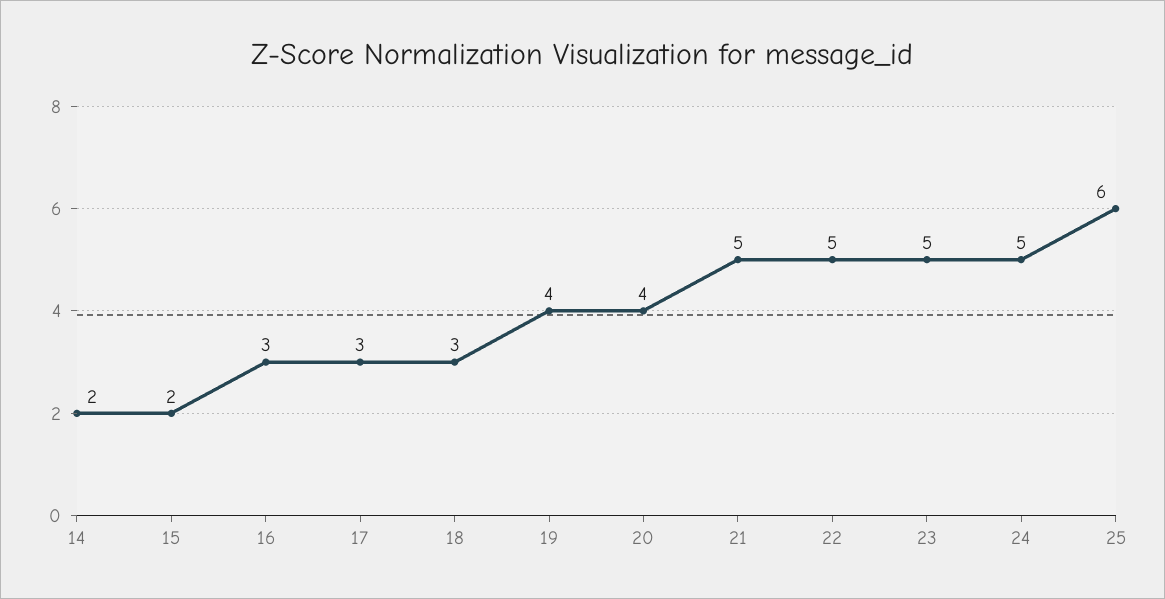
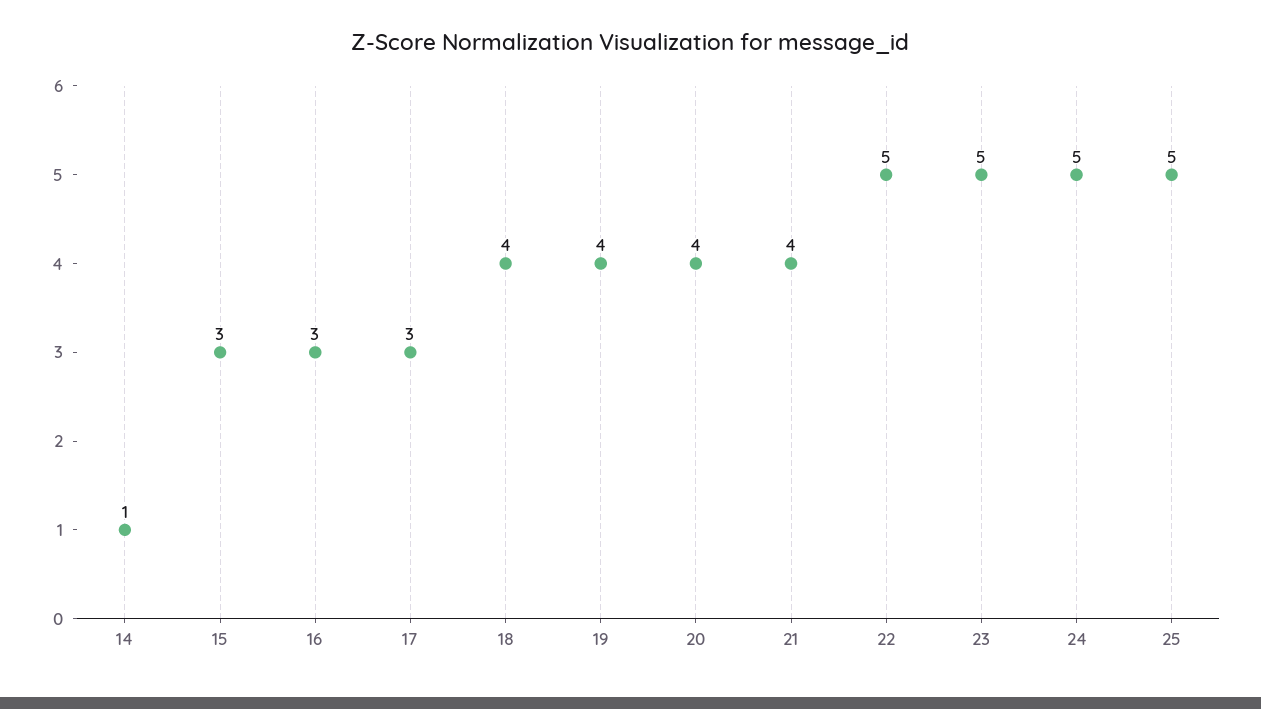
14: 2 -> 1
15: 2 -> 3
18: 3 -> 4
21: 5 -> 4
25: 6 -> 5

